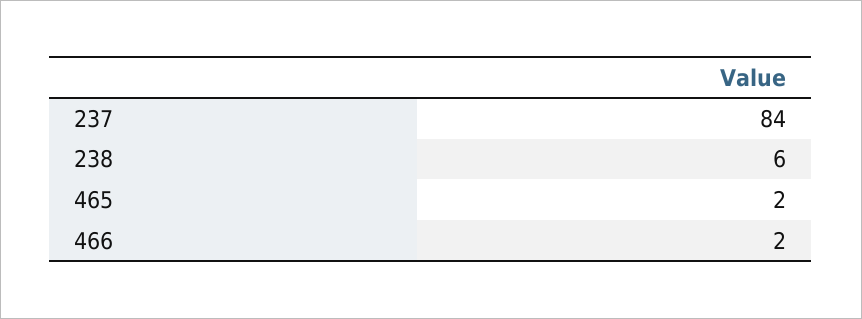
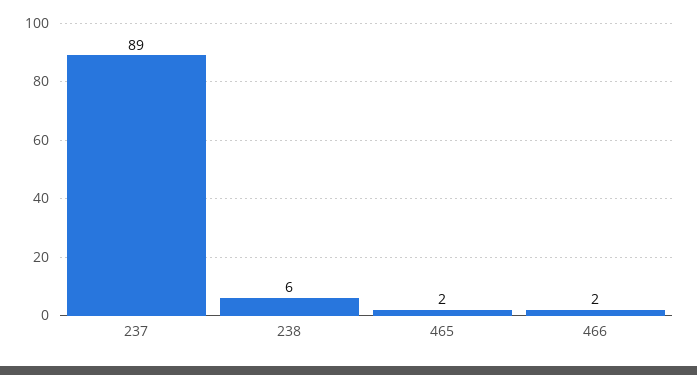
237: 84 -> 89

